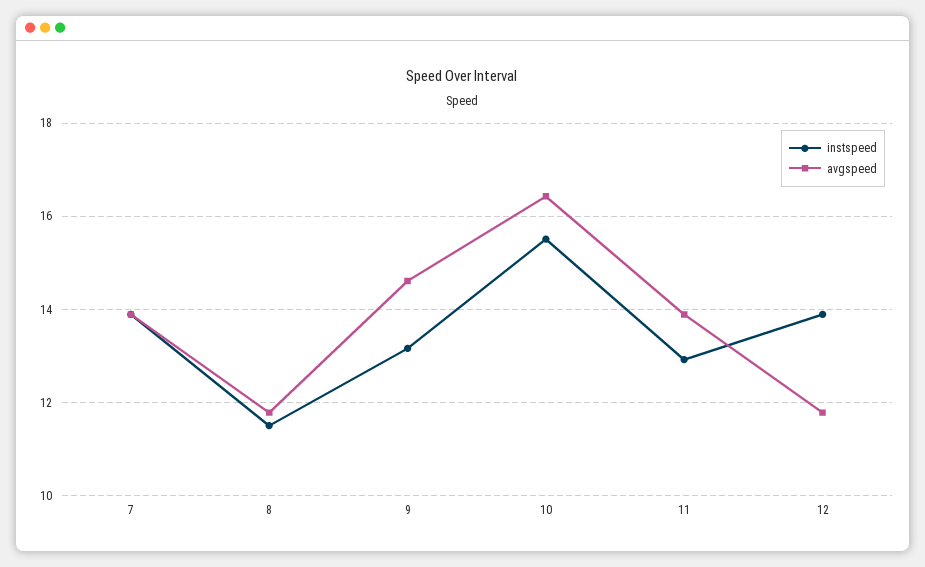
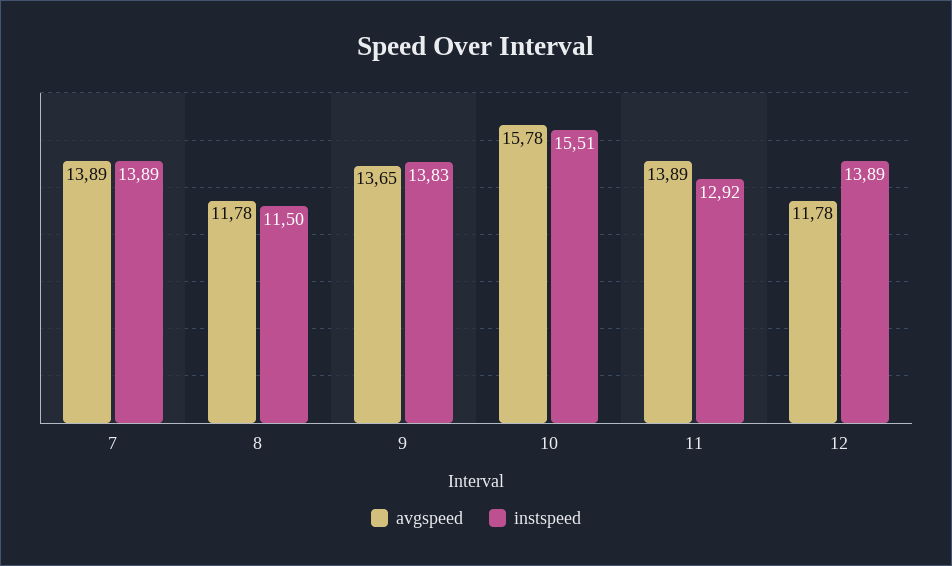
instspeed, 9: 13.2 -> 13.83
avgspeed, 9: 14.6 -> 13.65
avgspeed, 10: 16.4 -> 15.78

